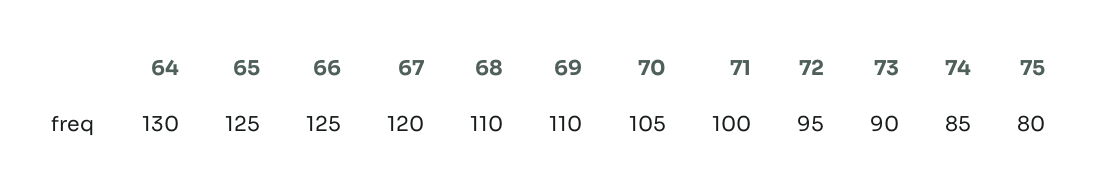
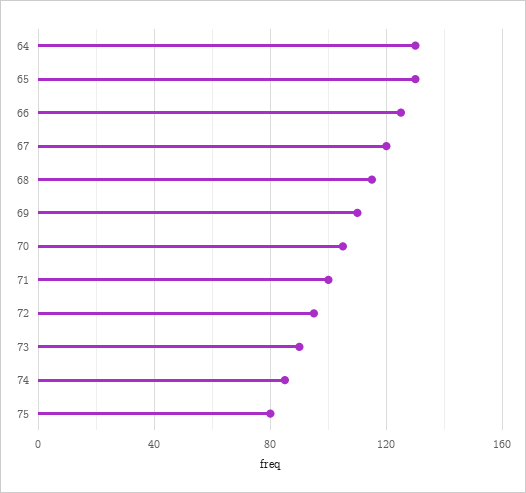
65: 125 -> 130
68: 110 -> 115

